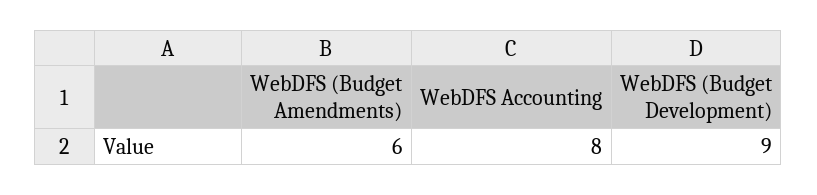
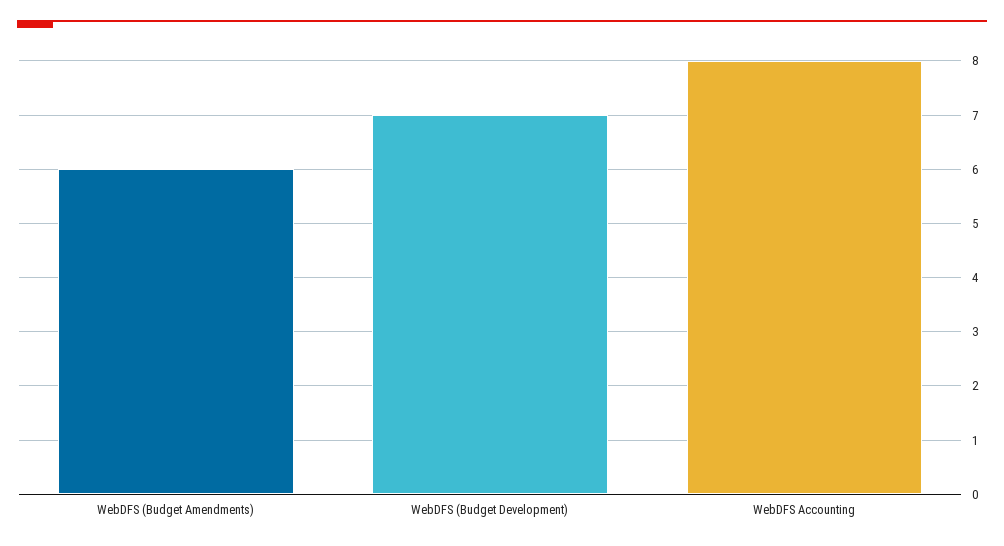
WebDFS (Budget Development): 9 -> 7

